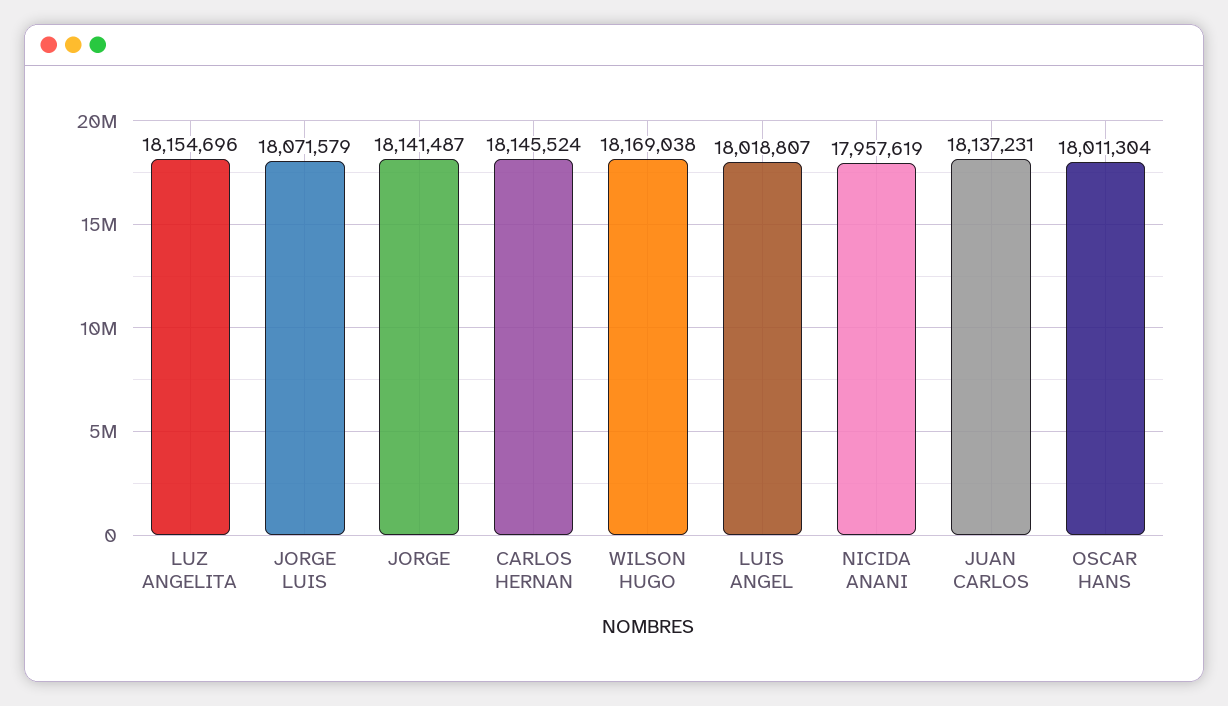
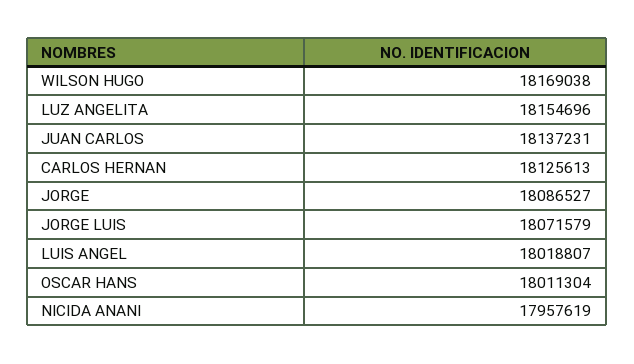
JORGE: 18141487 -> 18086527
CARLOS HERNAN: 18145524 -> 18125613

